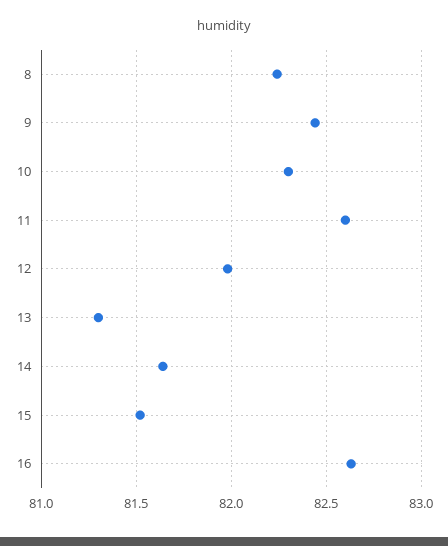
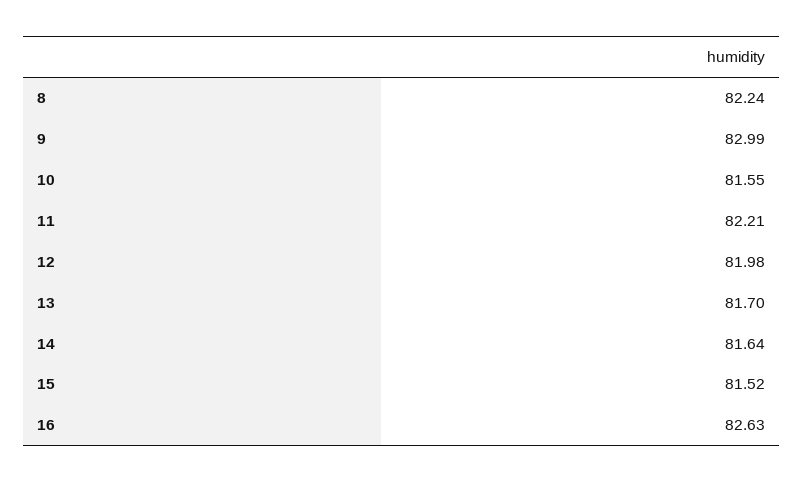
9: 82.45 -> 82.99
10: 82.3 -> 81.55
11: 82.6 -> 82.21
13: 81.3 -> 81.7

